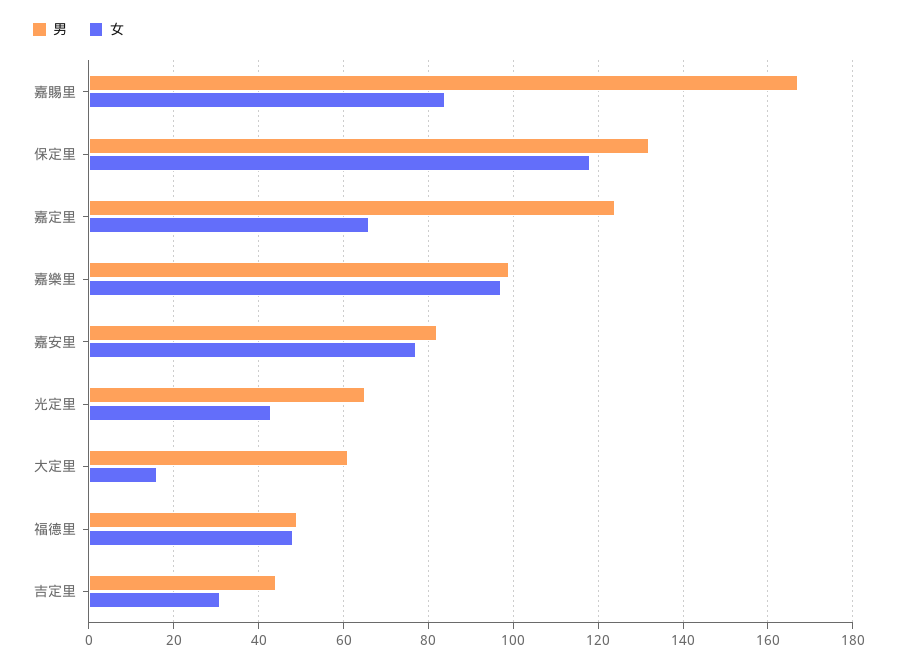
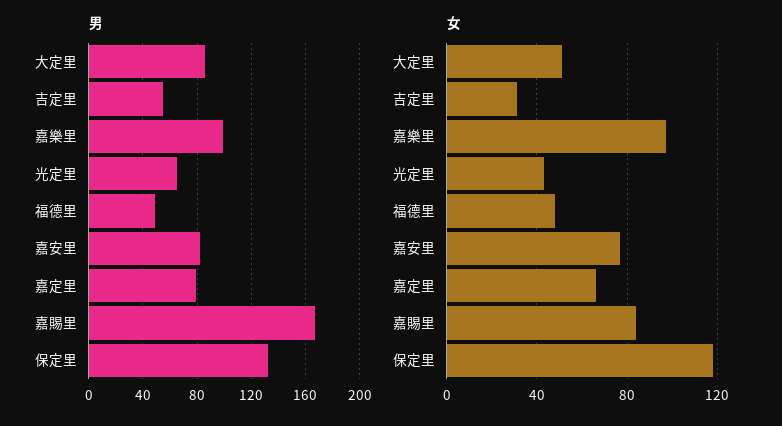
男, 嘉定里: 125 -> 80
男, 大定里: 60 -> 85
女, 大定里: 15 -> 50
男, 吉定里: 45 -> 55

